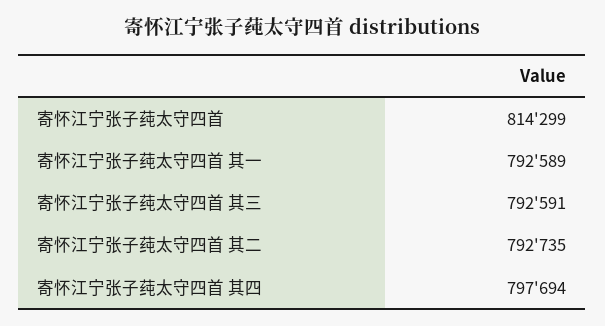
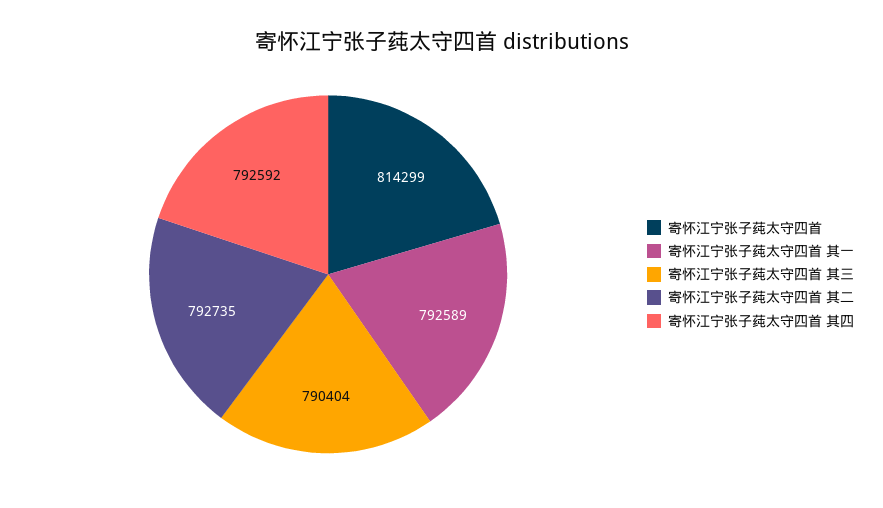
寄怀江宁张子莼太守四首 其三: 792591 -> 790404
寄怀江宁张子莼太守四首 其四: 797694 -> 792592

